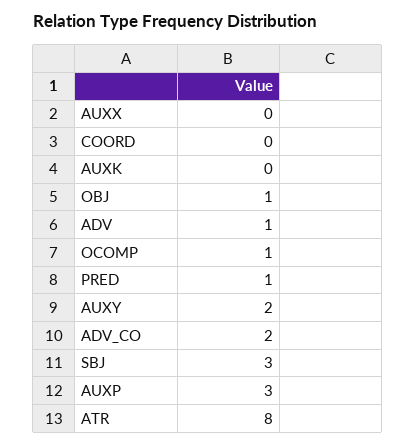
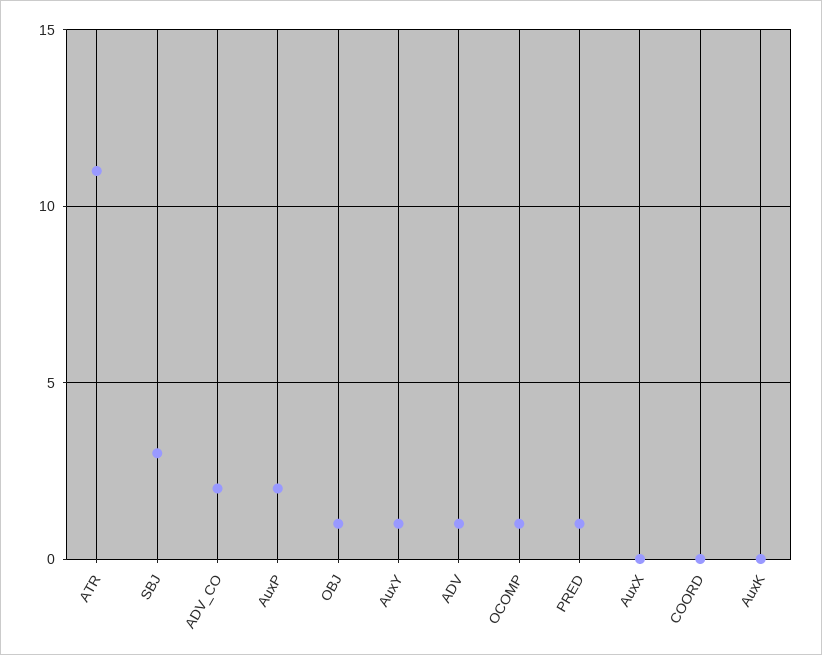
AUXY: 2 -> 1
AUXP: 3 -> 2
ATR: 8 -> 11

